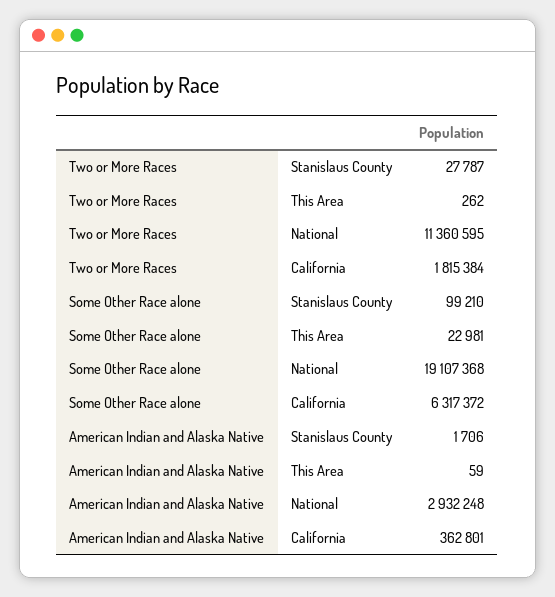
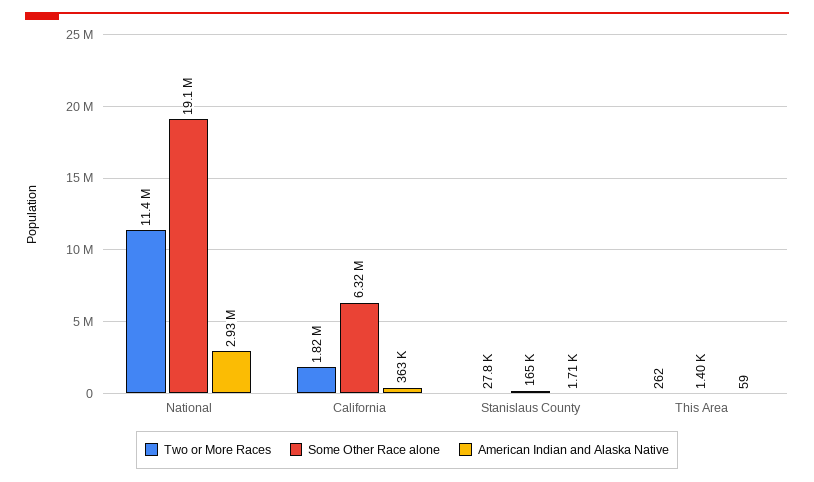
Some Other Race alone, Stanislaus County: 99210 -> 165000
Some Other Race alone, This Area: 22981 -> 1400

